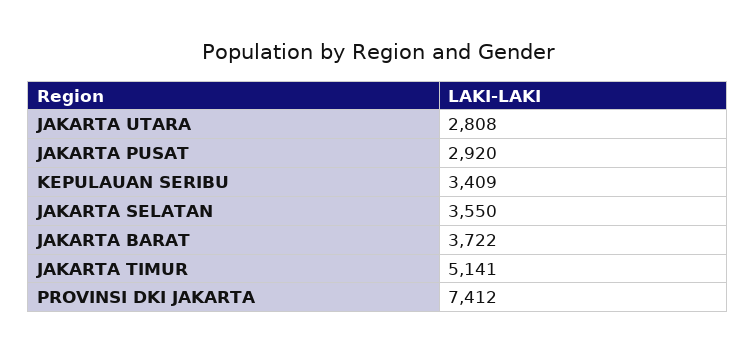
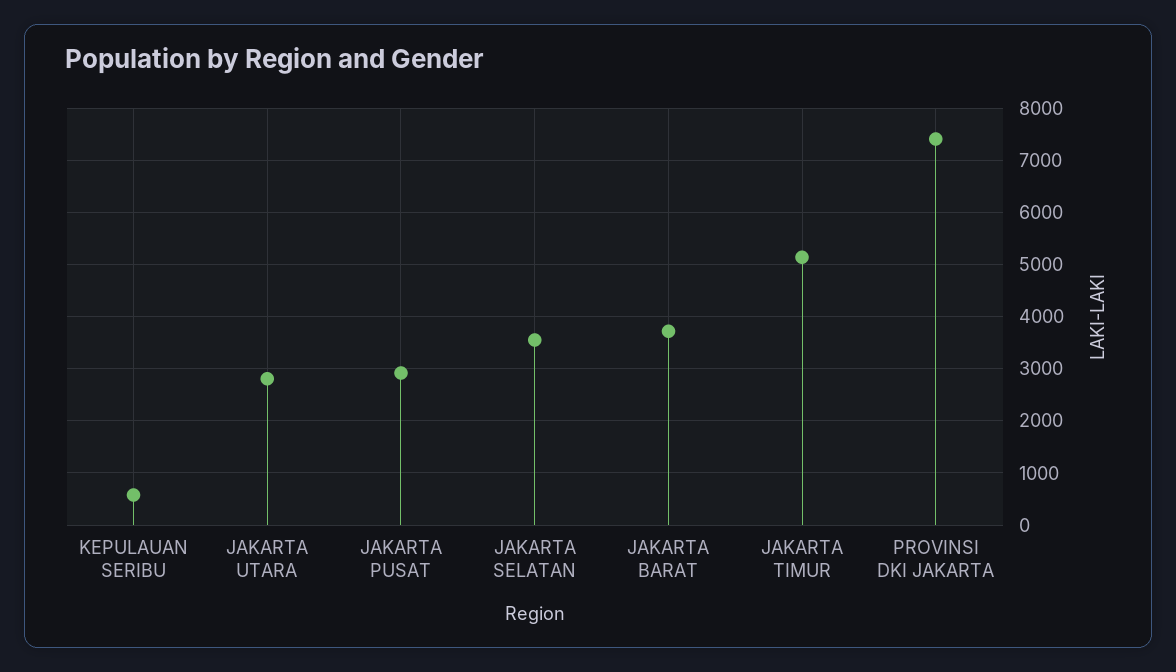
KEPULAUAN SERIBU: 3409 -> 600

